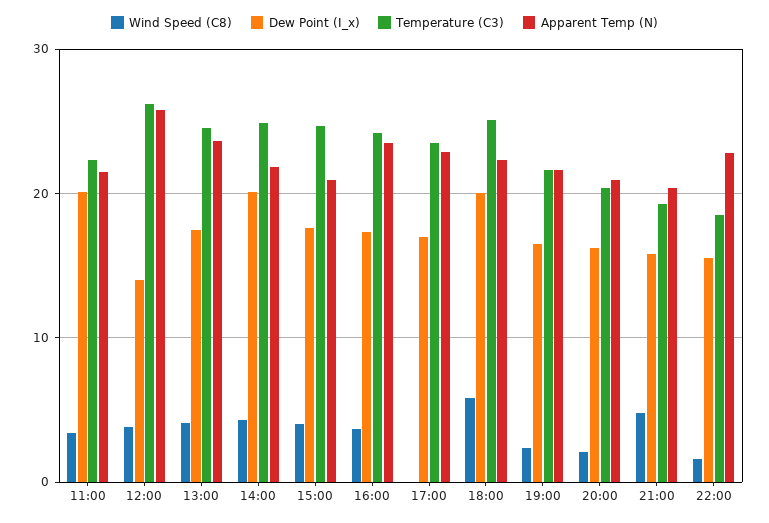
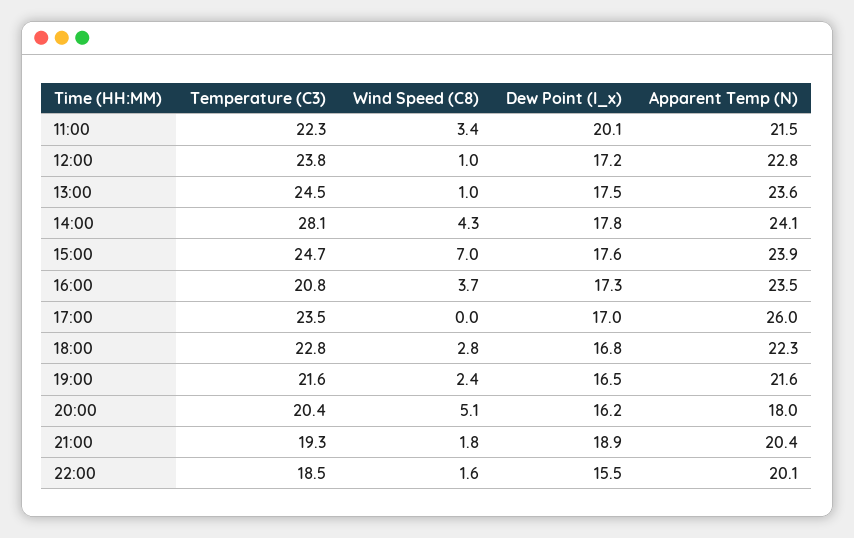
Wind Speed (C8), 12:00: 4 -> 1
Dew Point (I_x), 12:00: 14 -> 17.2
Temperature (C3), 12:00: 26 -> 23.8
Apparent Temp (N), 12:00: 26 -> 22.8
Wind Speed (C8), 13:00: 4 -> 1
Dew Point (I_x), 14:00: 20 -> 17.8
Temperature (C3), 14:00: 25 -> 28.1
Apparent Temp (N), 14:00: 22 -> 24.1
Wind Speed (C8), 15:00: 4 -> 7
Apparent Temp (N), 15:00: 21 -> 23.9
Temperature (C3), 16:00: 24 -> 20.8
Apparent Temp (N), 17:00: 23 -> 26
Wind Speed (C8), 18:00: 6 -> 2.8
Dew Point (I_x), 18:00: 20 -> 16.8
Temperature (C3), 18:00: 25 -> 22.8
Wind Speed (C8), 20:00: 2 -> 5.1
Apparent Temp (N), 20:00: 21 -> 18
Wind Speed (C8), 21:00: 5 -> 1.8
Dew Point (I_x), 21:00: 16 -> 18.9
Apparent Temp (N), 22:00: 23 -> 20.1

